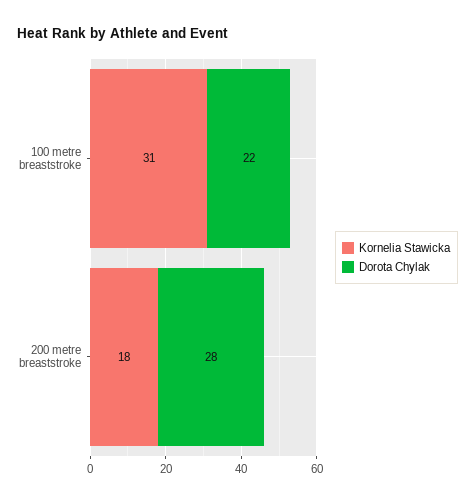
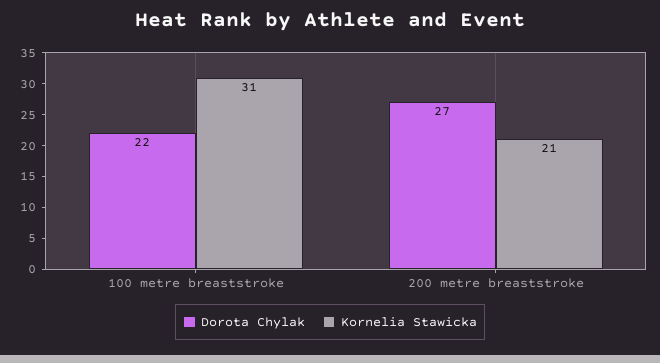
Kornelia Stawicka, 200 metre breaststroke: 18 -> 21
Dorota Chylak, 200 metre breaststroke: 28 -> 27

